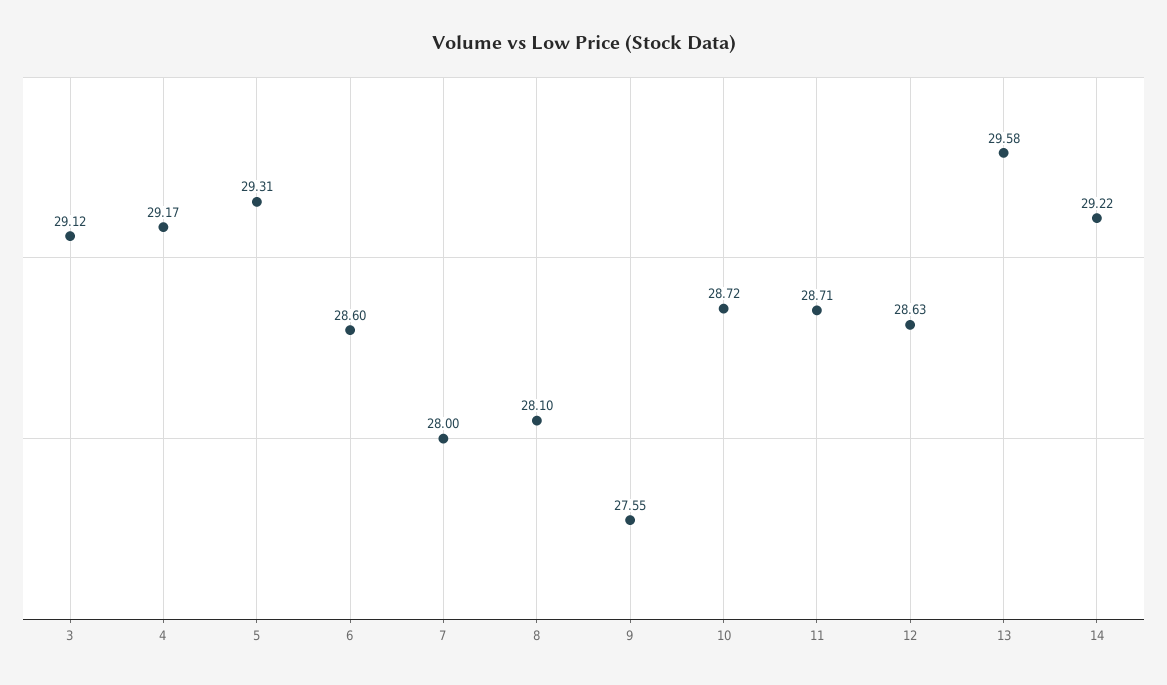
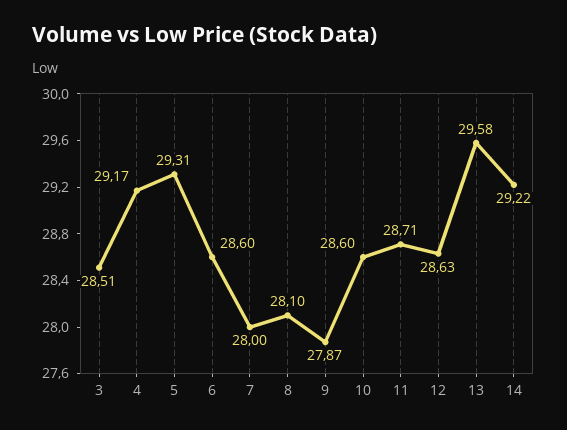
3: 29.12 -> 28.51
9: 27.55 -> 27.87
10: 28.72 -> 28.6

